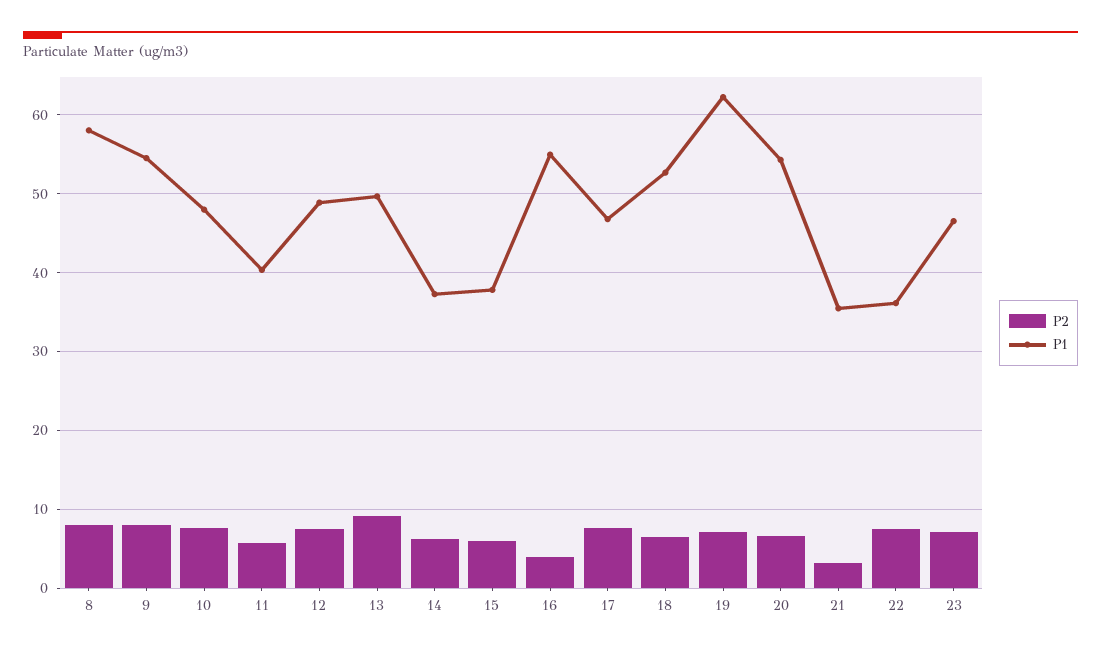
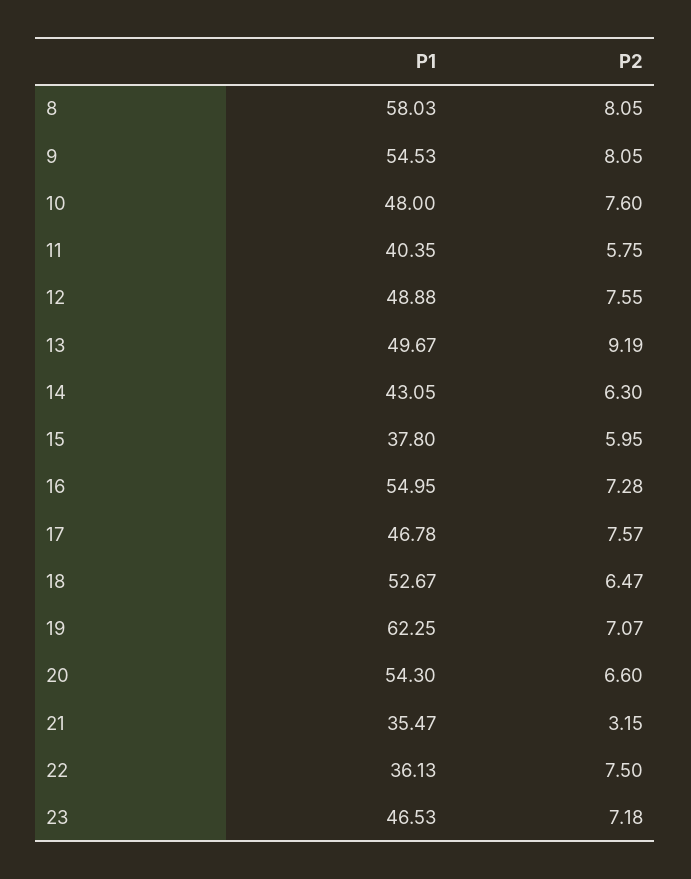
P1, 14: 37 -> 43.05
P2, 16: 4 -> 7.28

